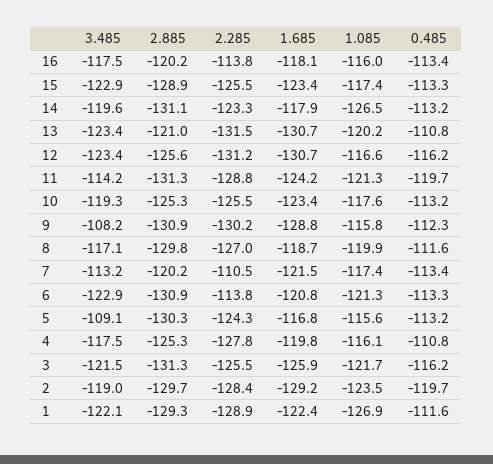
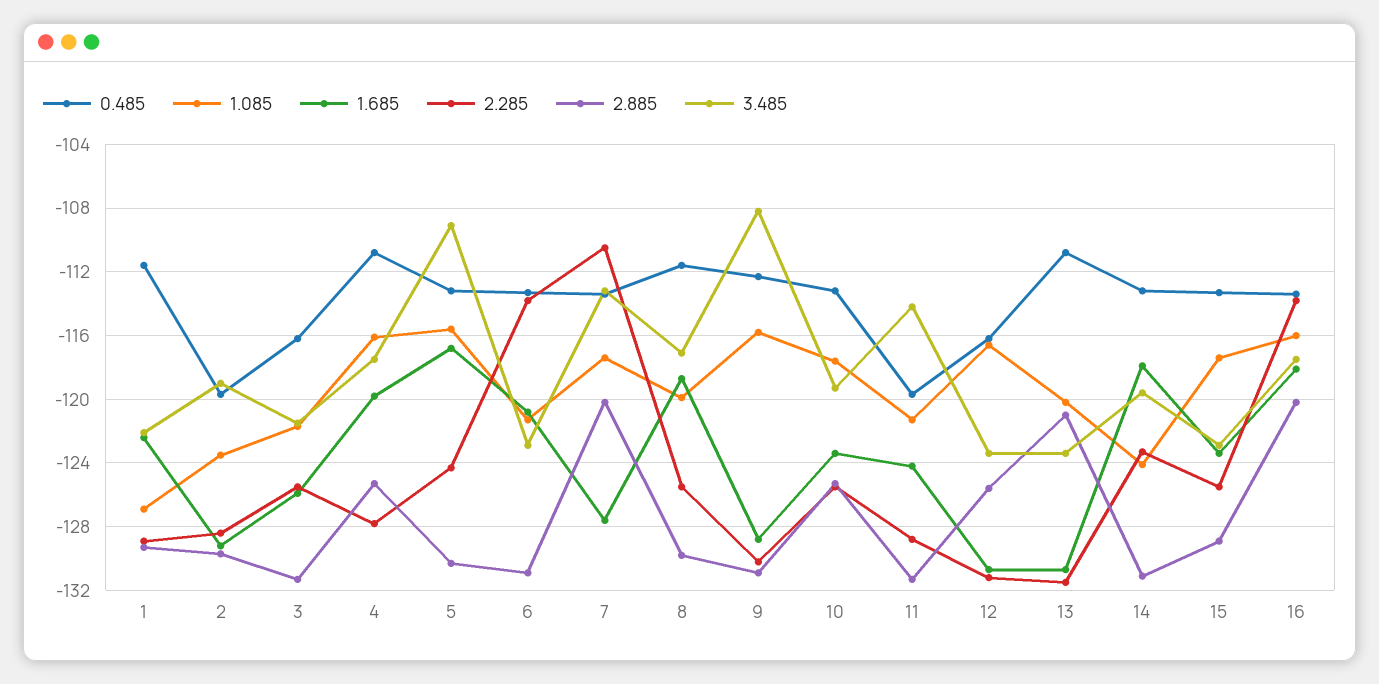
1.085, 14: -126.5 -> -124
2.285, 8: -127 -> -125.5
1.685, 7: -121.5 -> -127.5

